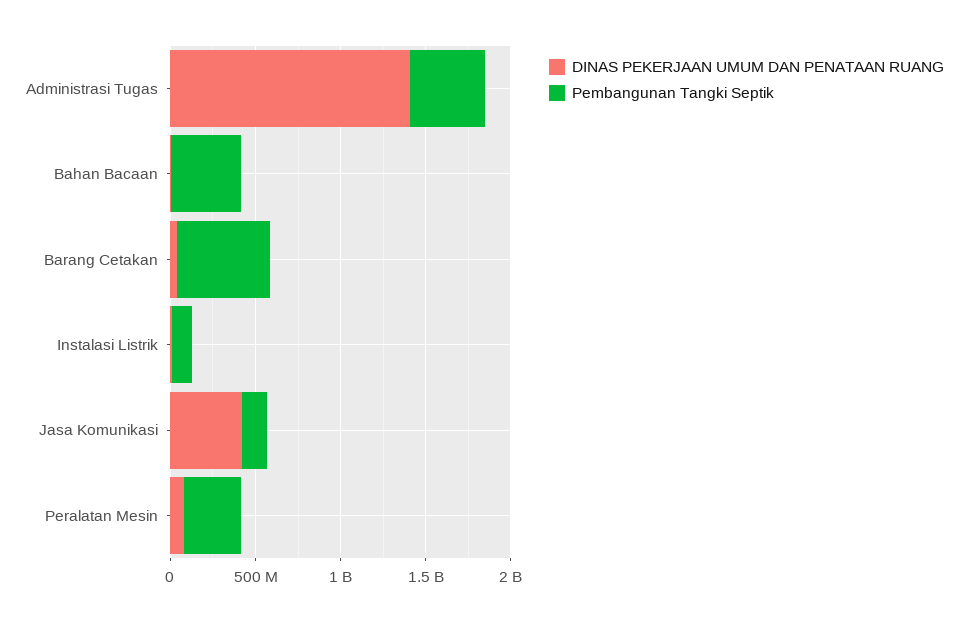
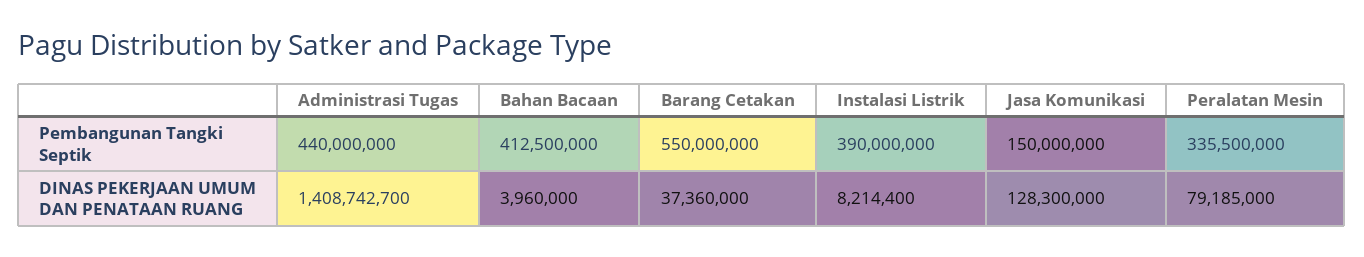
Pembangunan Tangki Septik, Instalasi Listrik: 100000000 -> 390000000
DINAS PEKERJAAN UMUM DAN PENATAAN RUANG, Jasa Komunikasi: 400000000 -> 128300000

